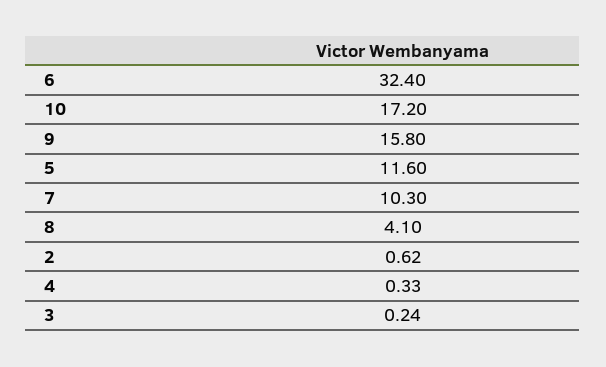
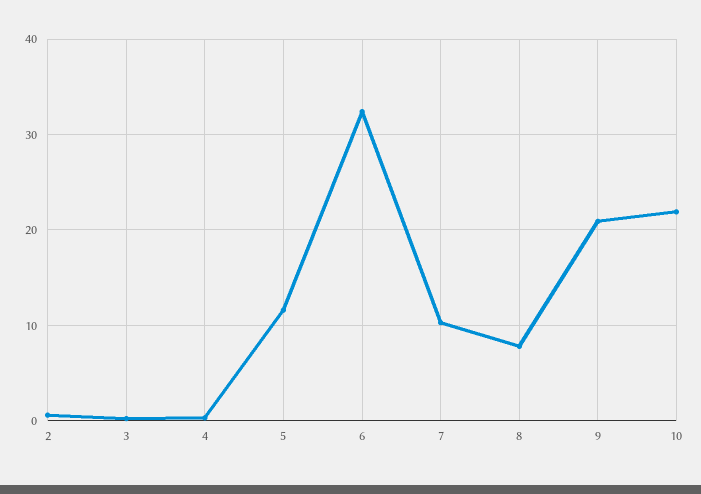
10: 17.2 -> 22
9: 15.8 -> 21
8: 4.1 -> 8

